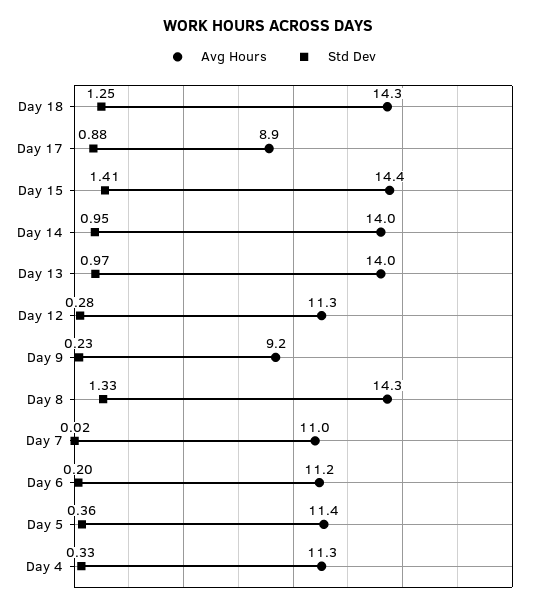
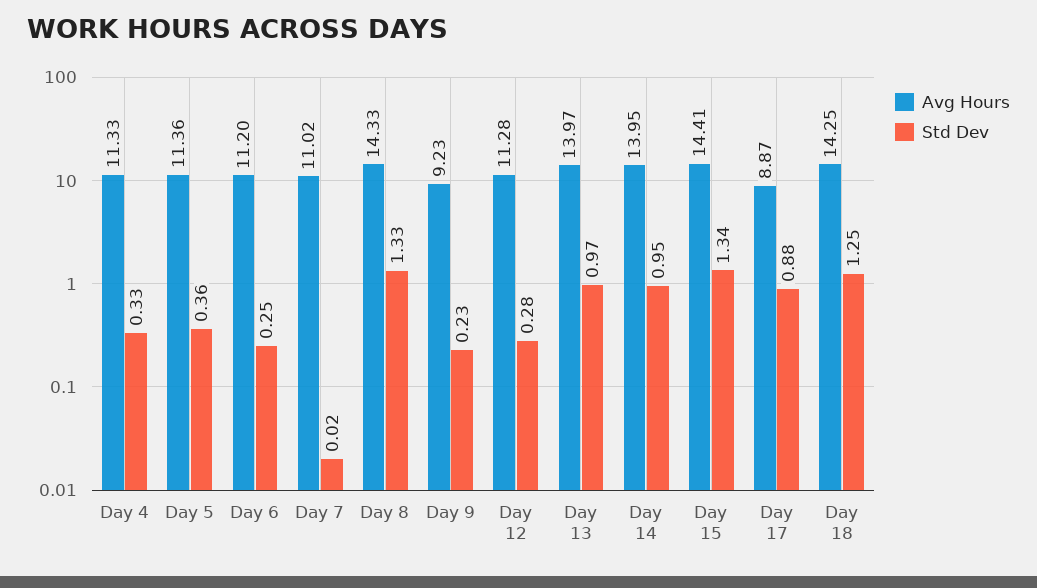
Std Dev, Day 15: 1.41 -> 1.34
Std Dev, Day 6: 0.2 -> 0.25

